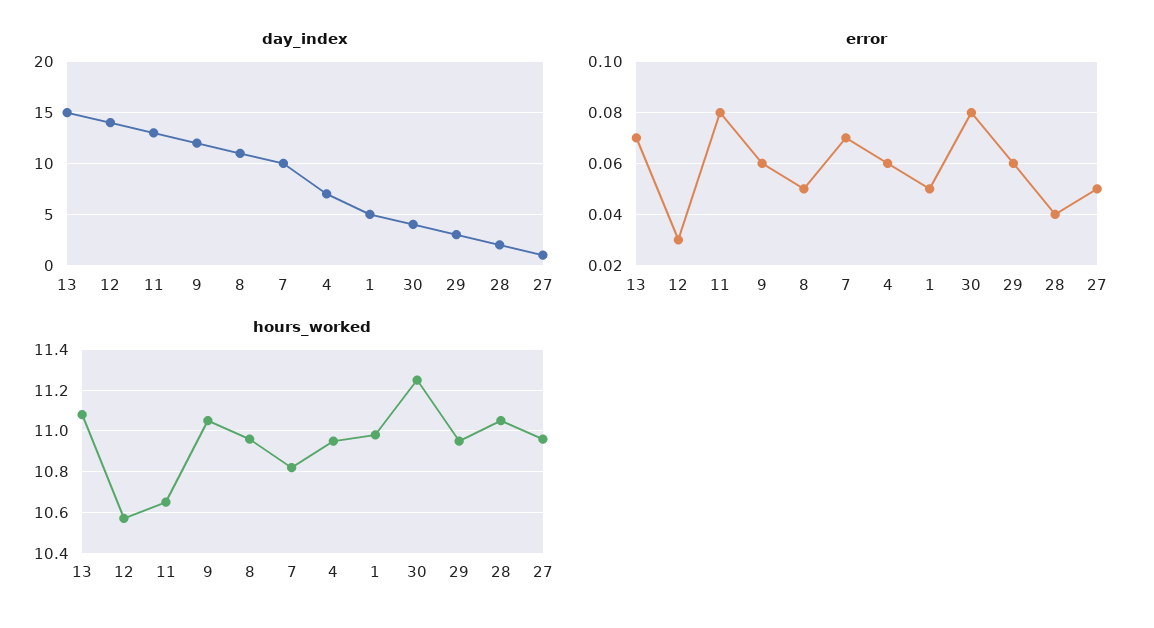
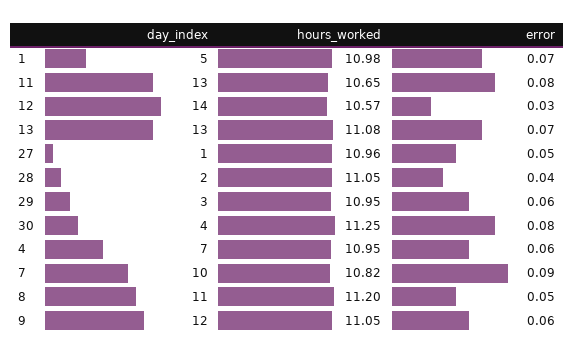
day_index, 13: 15 -> 13
error, 7: 0.07 -> 0.09
error, 1: 0.05 -> 0.07
hours_worked, 8: 10.95 -> 11.2

